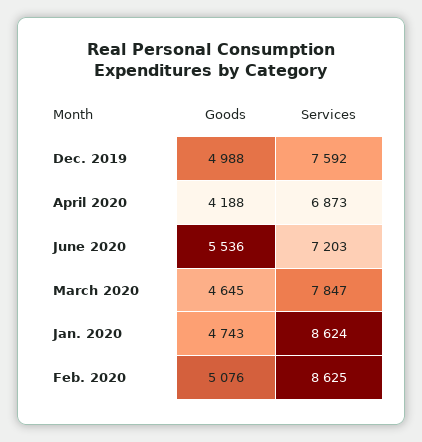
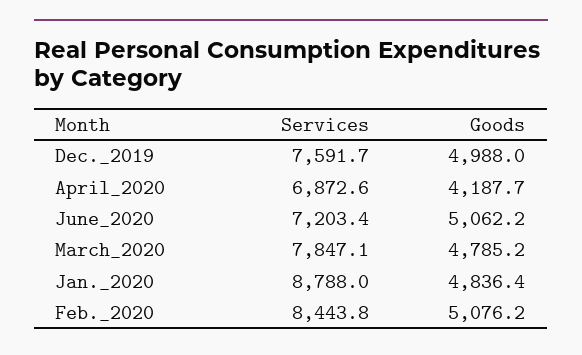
Goods, June 2020: 5536 -> 5062.2
Goods, March 2020: 4645 -> 4785.2
Goods, Jan. 2020: 4743 -> 4836.4
Services, Jan. 2020: 8624 -> 8788
Services, Feb. 2020: 8625 -> 8443.8

